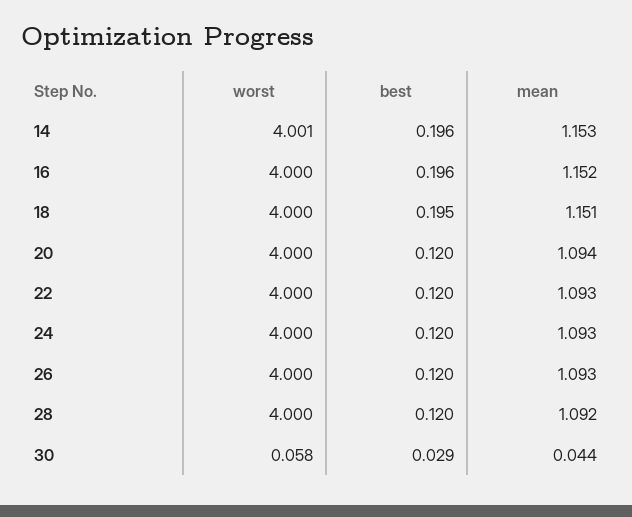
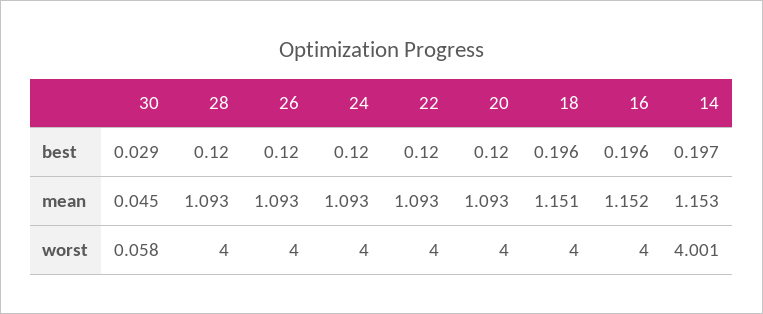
best, 14: 0.196 -> 0.197
best, 18: 0.195 -> 0.196
mean, 20: 1.094 -> 1.093
mean, 28: 1.092 -> 1.093
mean, 30: 0.044 -> 0.045

